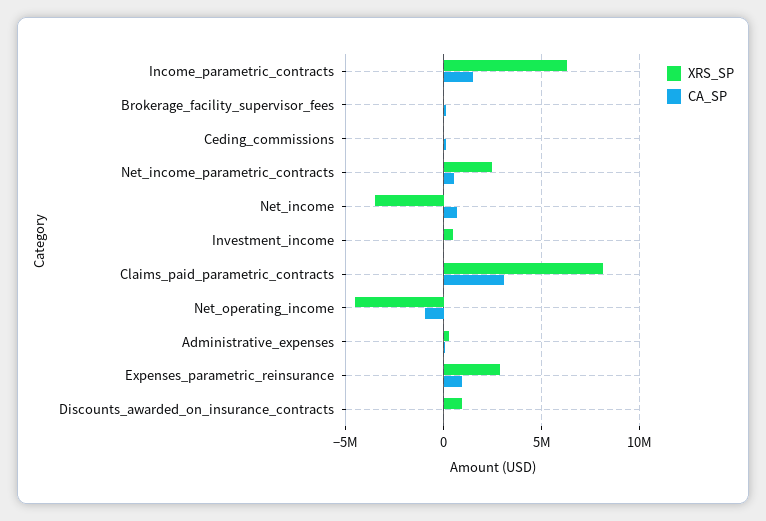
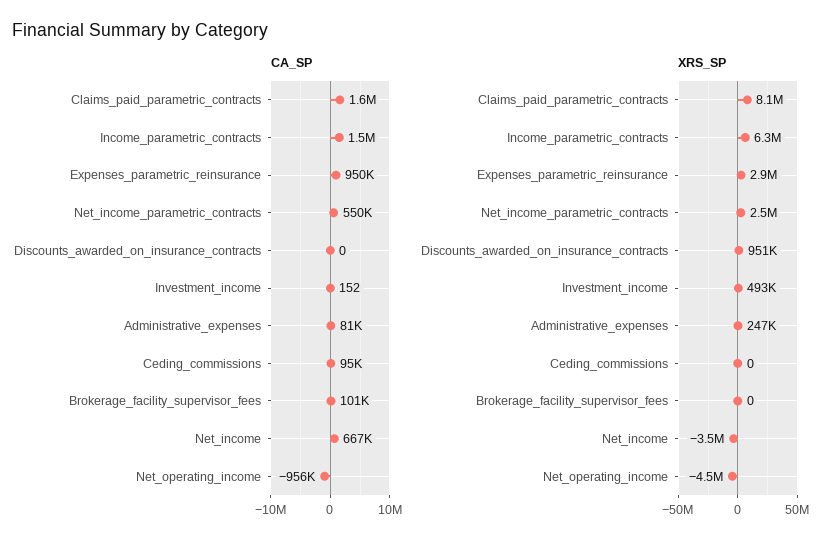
CA_SP, Claims_paid_parametric_contracts: 3000000 -> 1600000

